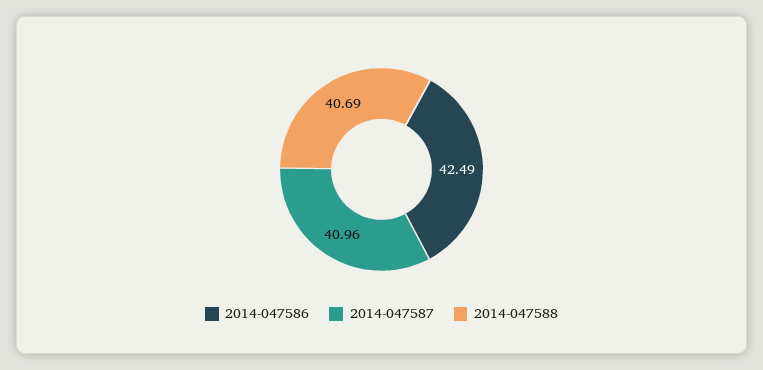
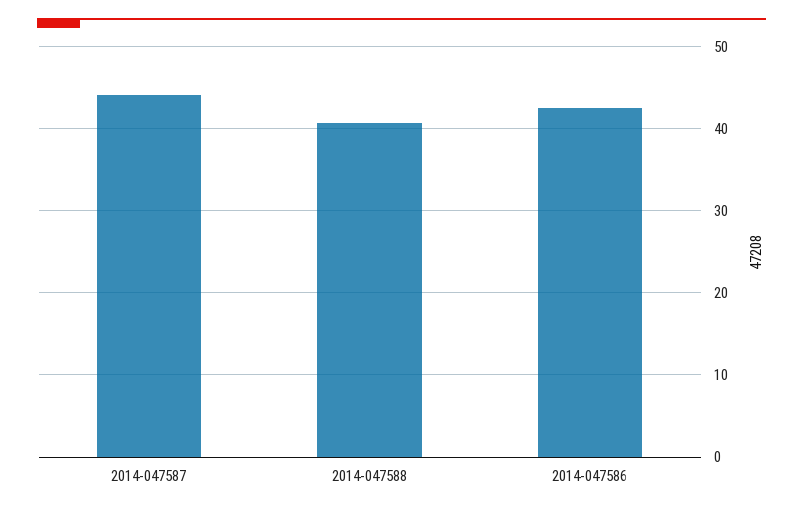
2014-047587: 40.96 -> 44

